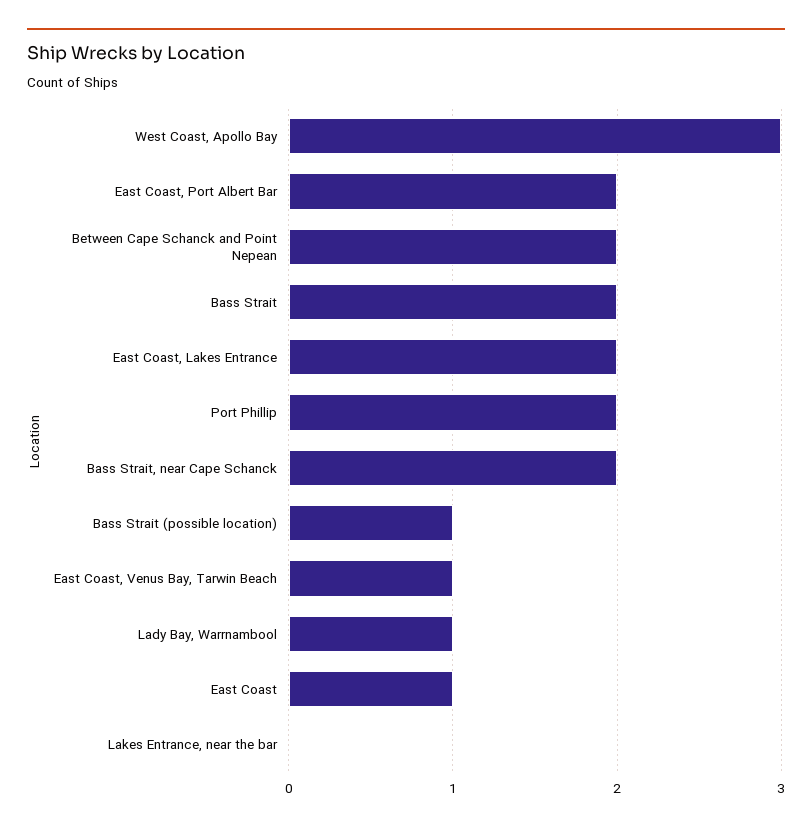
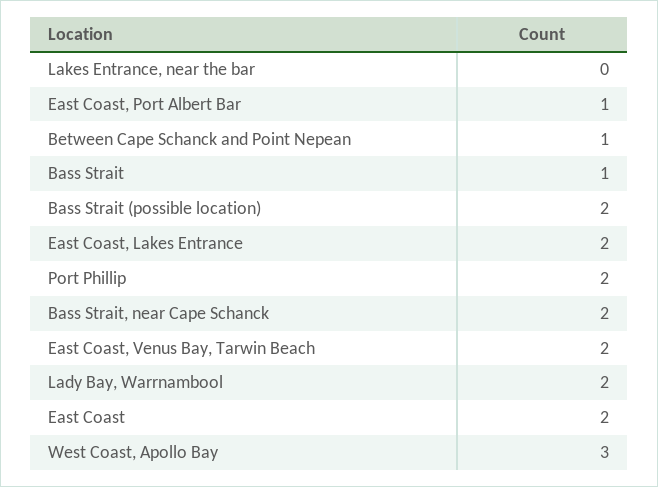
East Coast, Port Albert Bar: 2 -> 1
Between Cape Schanck and Point Nepean: 2 -> 1
Bass Strait: 2 -> 1
Bass Strait (possible location): 1 -> 2
East Coast, Venus Bay, Tarwin Beach: 1 -> 2
Lady Bay, Warrnambool: 1 -> 2
East Coast: 1 -> 2

